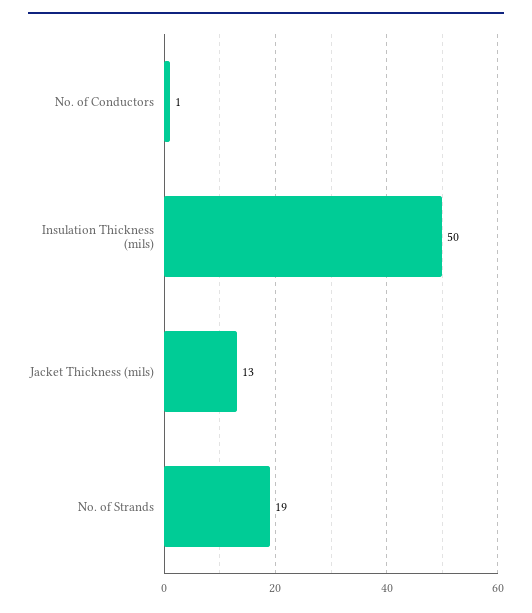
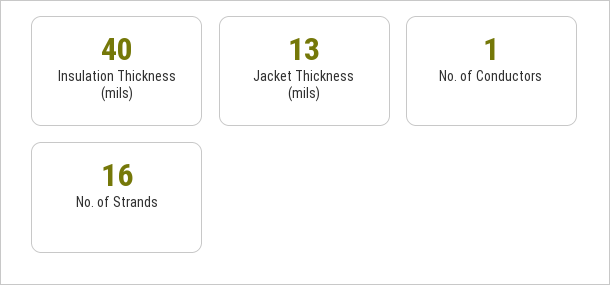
Insulation Thickness (mils): 50 -> 40
No. of Strands: 19 -> 16

